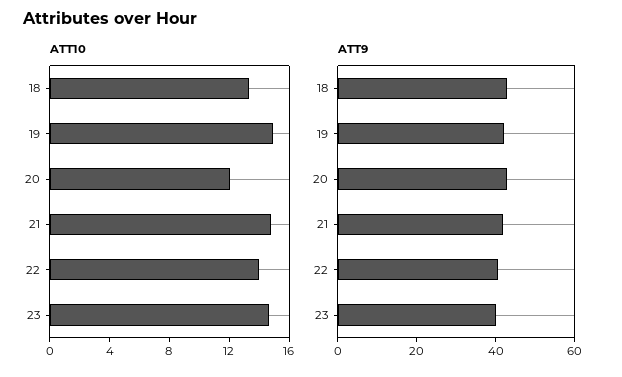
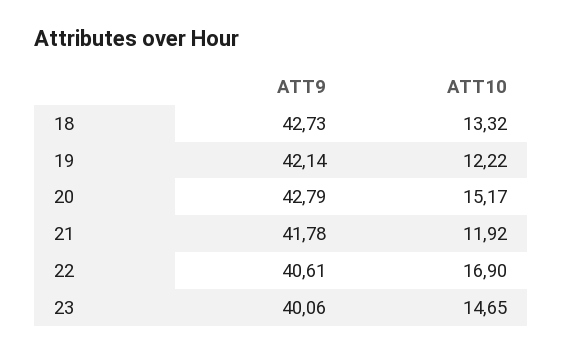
ATT10, 19: 15 -> 12.22
ATT10, 20: 12 -> 15.17
ATT10, 21: 15 -> 11.92
ATT10, 22: 14 -> 16.9

